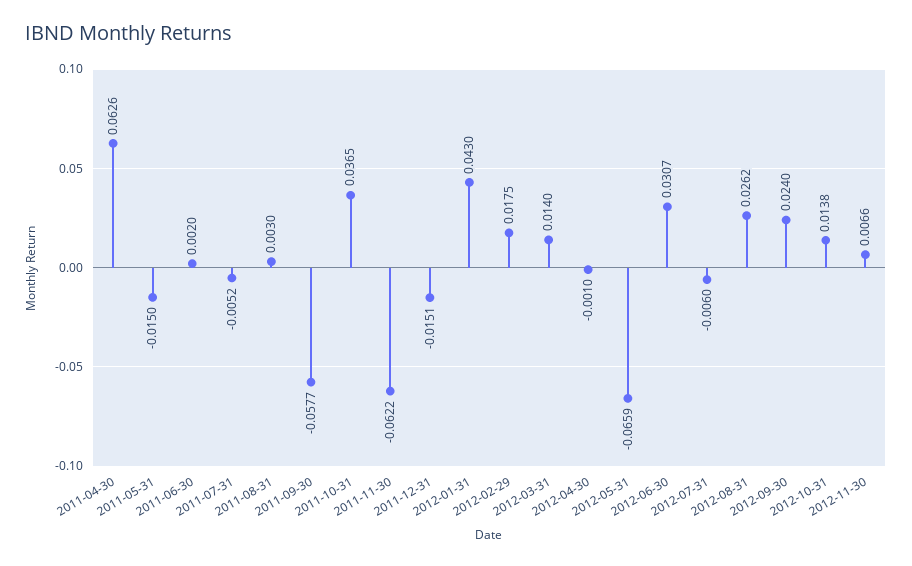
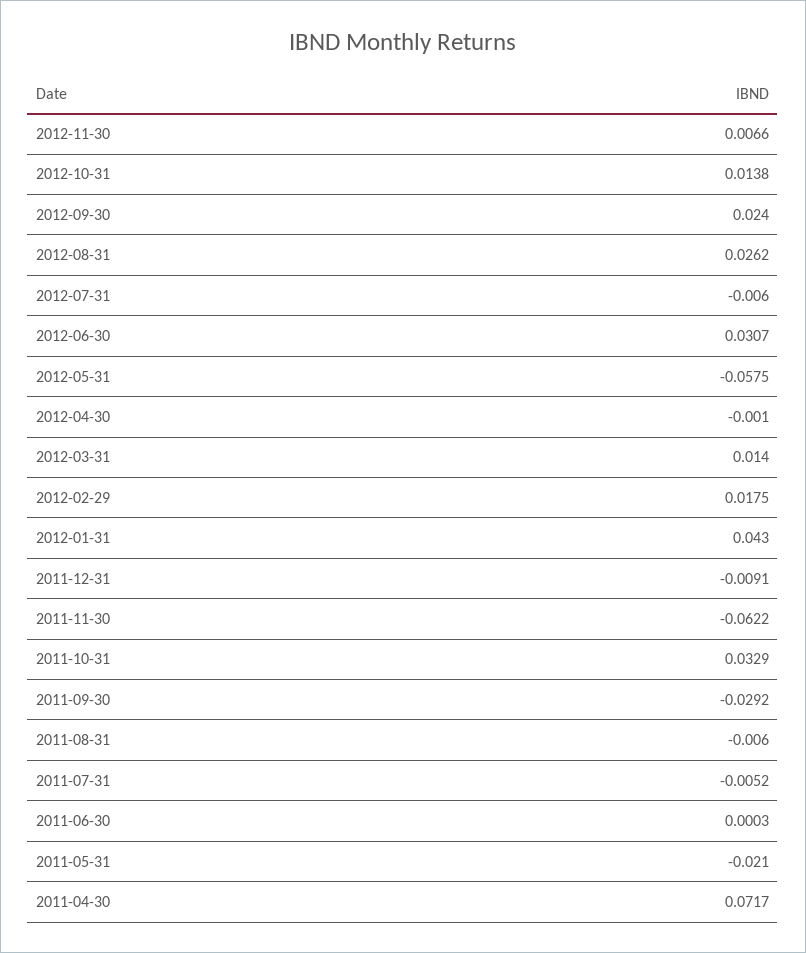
2011-04-30: 0.0626 -> 0.0717
2011-05-31: -0.015 -> -0.021
2011-06-30: 0.002 -> 0.0003
2011-08-31: 0.003 -> -0.006
2011-09-30: -0.0577 -> -0.0292
2011-10-31: 0.0365 -> 0.0329
2011-12-31: -0.0151 -> -0.0091
2012-05-31: -0.0659 -> -0.0575

